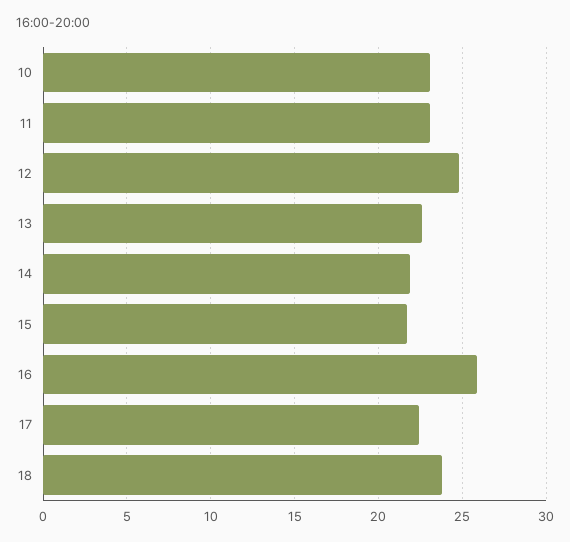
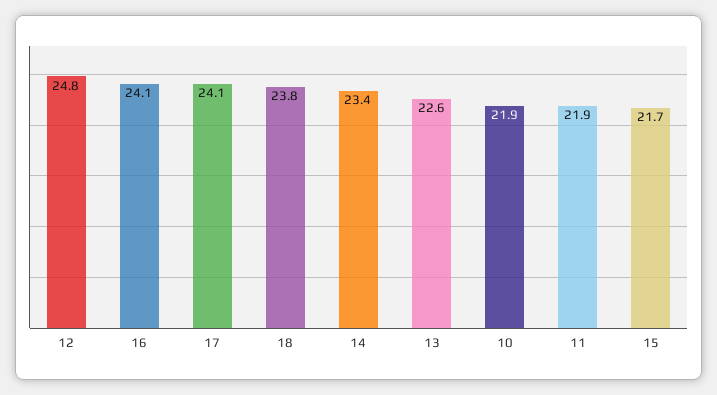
10: 23 -> 21.9
11: 23 -> 21.9
14: 22 -> 23.4
16: 26 -> 24.1
17: 22.5 -> 24.1

